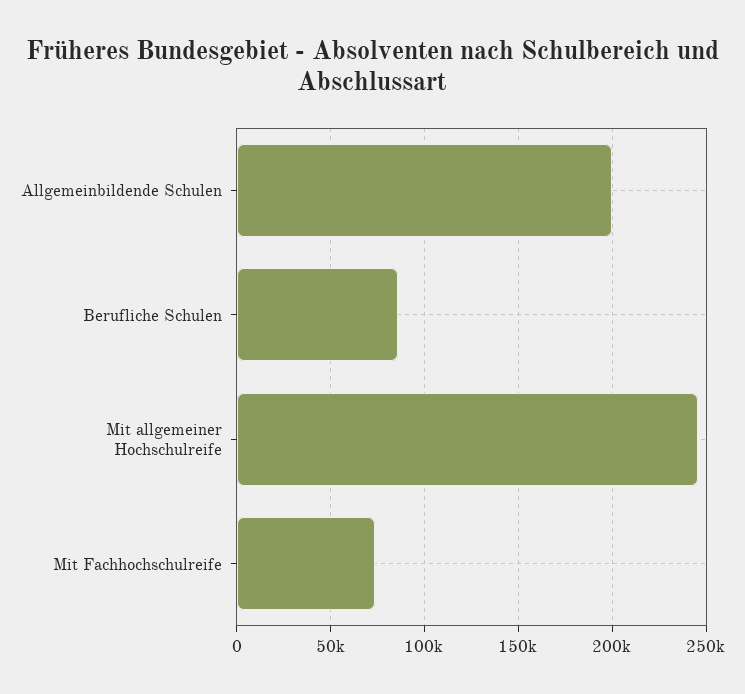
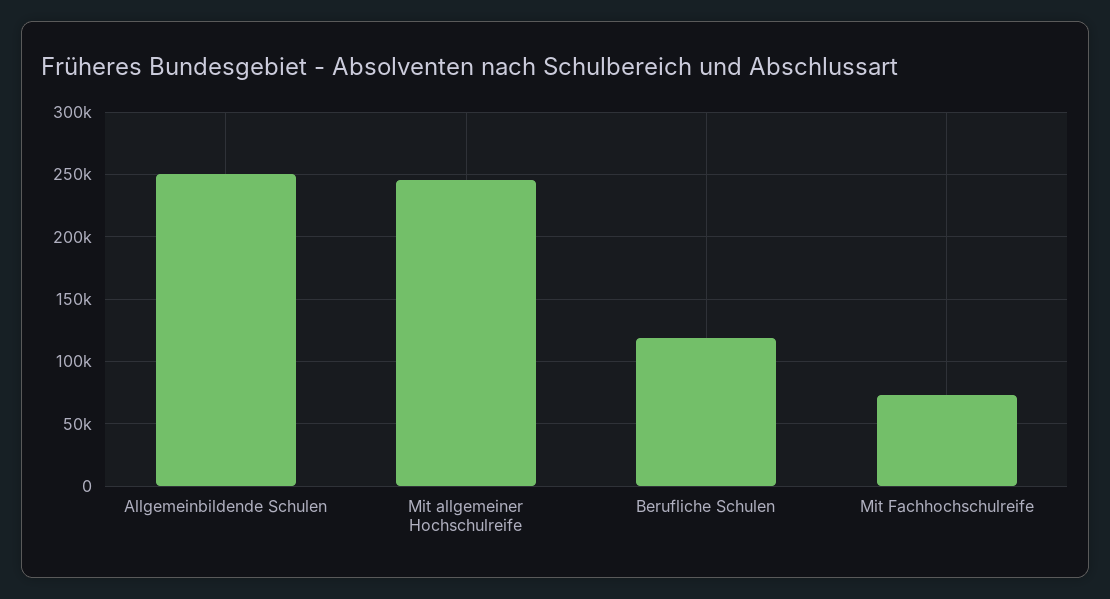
Allgemeinbildende Schulen: 200000 -> 250000
Berufliche Schulen: 85000 -> 120000

